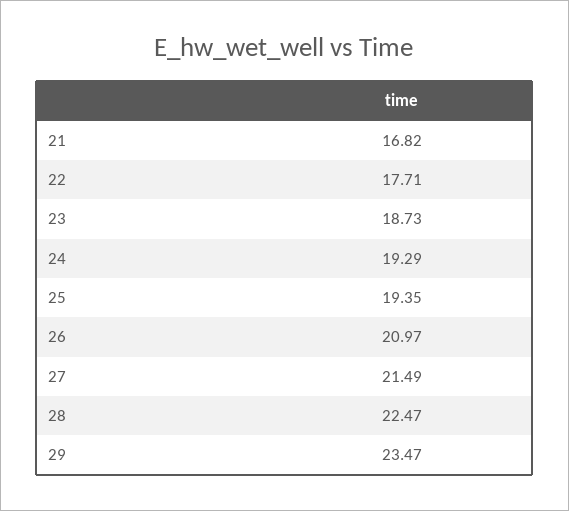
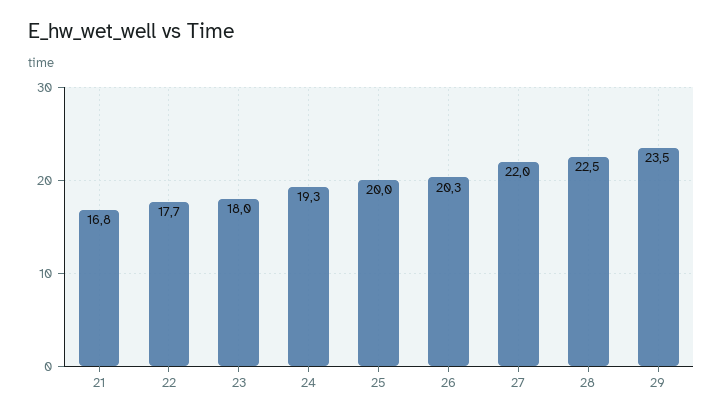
23: 18.73 -> 18
25: 19.35 -> 20
26: 20.97 -> 20.3
27: 21.49 -> 22

